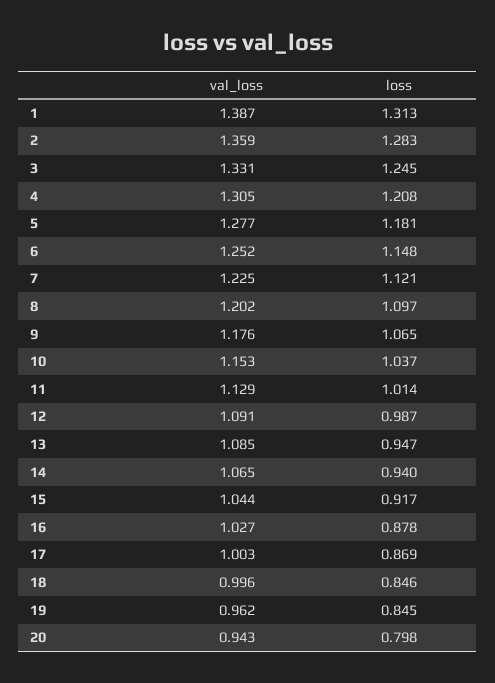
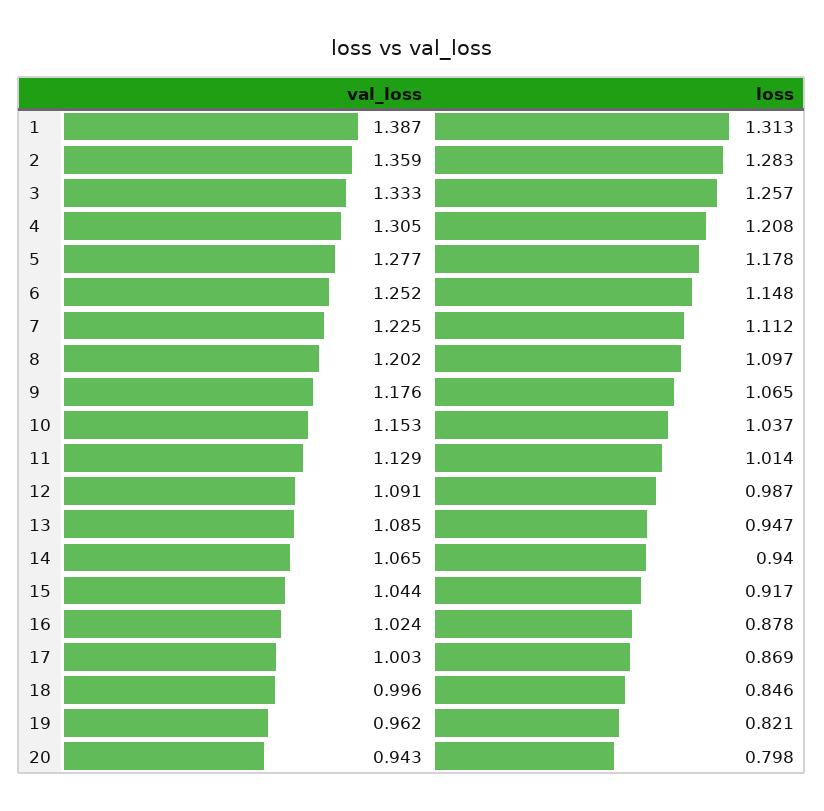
val_loss, 3: 1.331 -> 1.333
loss, 3: 1.245 -> 1.257
loss, 5: 1.181 -> 1.178
loss, 7: 1.121 -> 1.112
val_loss, 16: 1.027 -> 1.024
loss, 19: 0.845 -> 0.821

